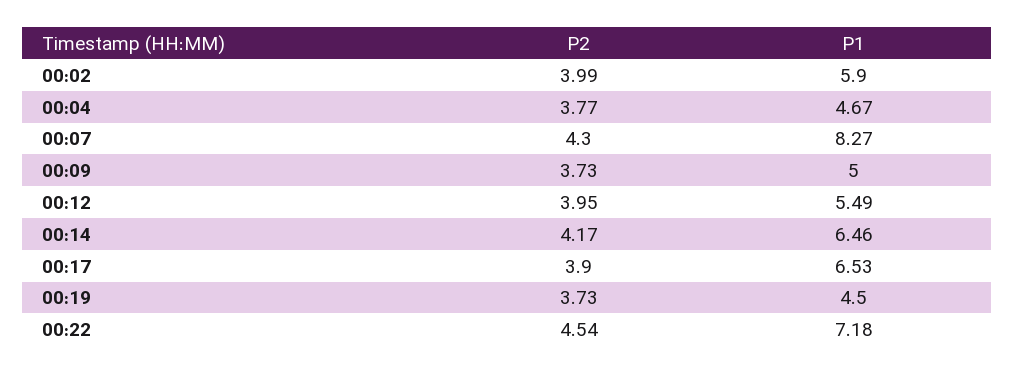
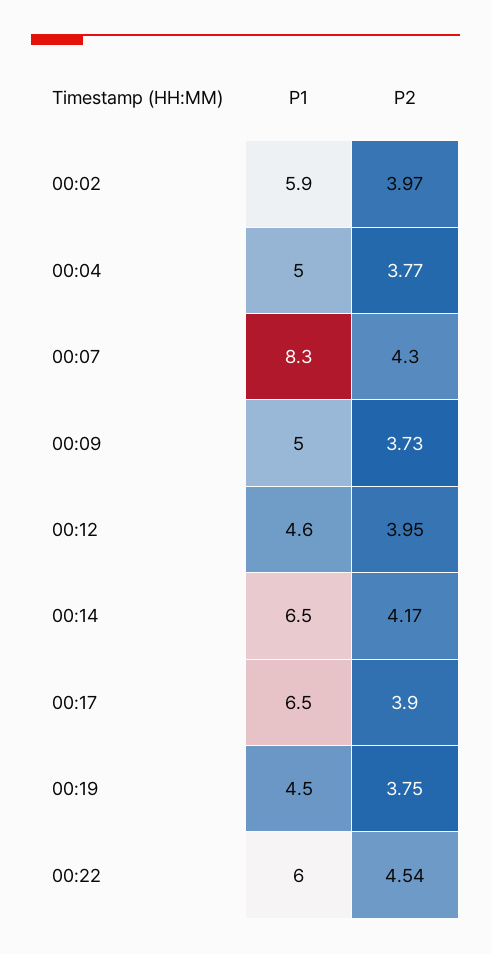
P2, 00:02: 3.99 -> 3.97
P1, 00:04: 4.67 -> 5
P1, 00:12: 5.49 -> 4.6
P2, 00:19: 3.73 -> 3.75
P1, 00:22: 7.18 -> 6

